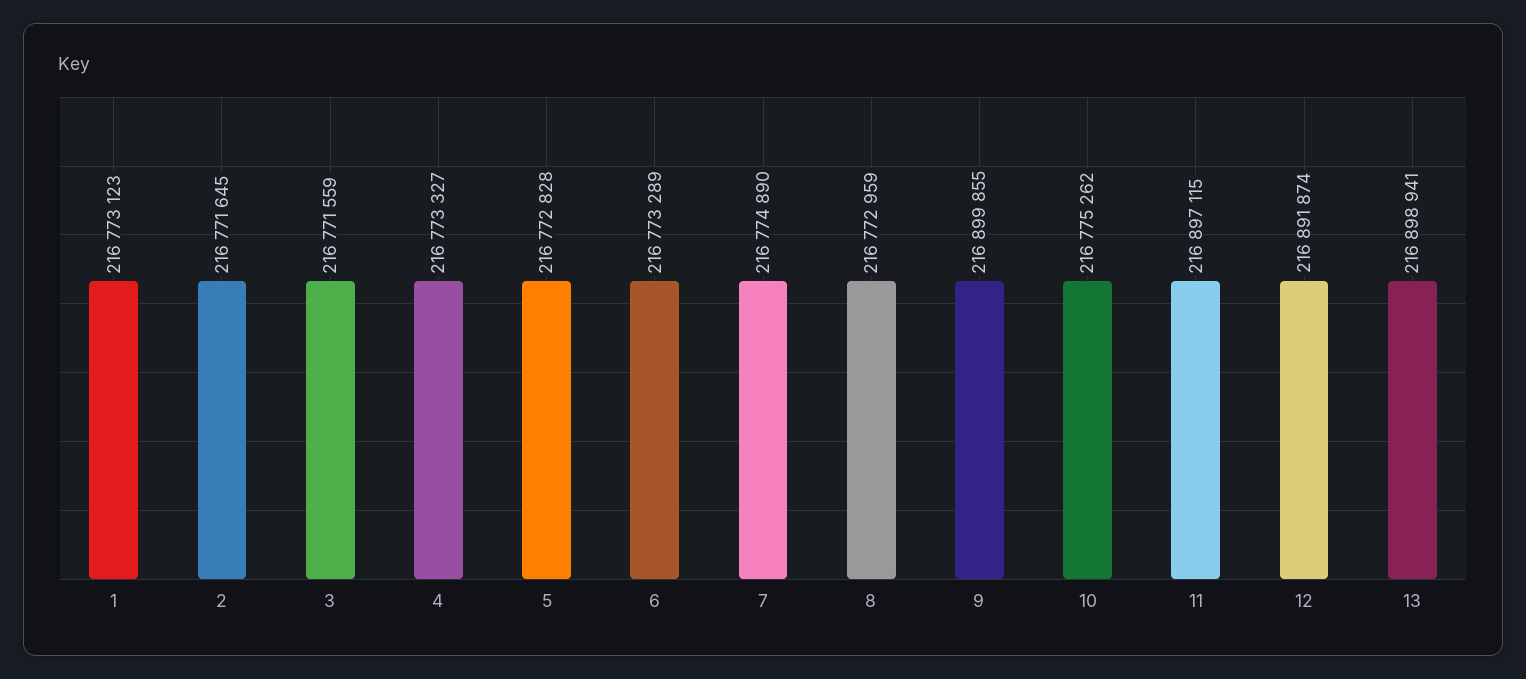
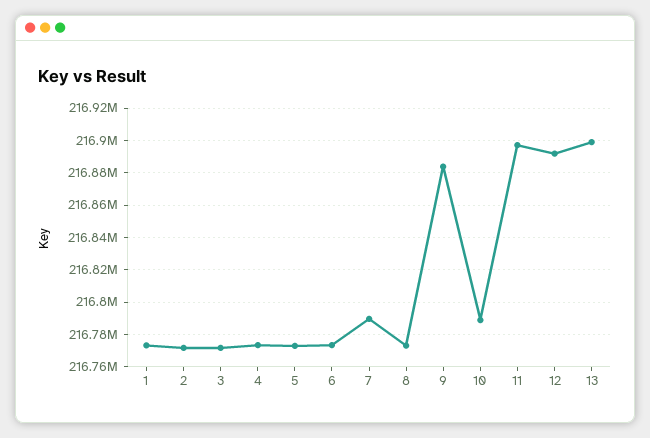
7: 216774890 -> 216790000
9: 216899855 -> 216885000
10: 216775262 -> 216790000

